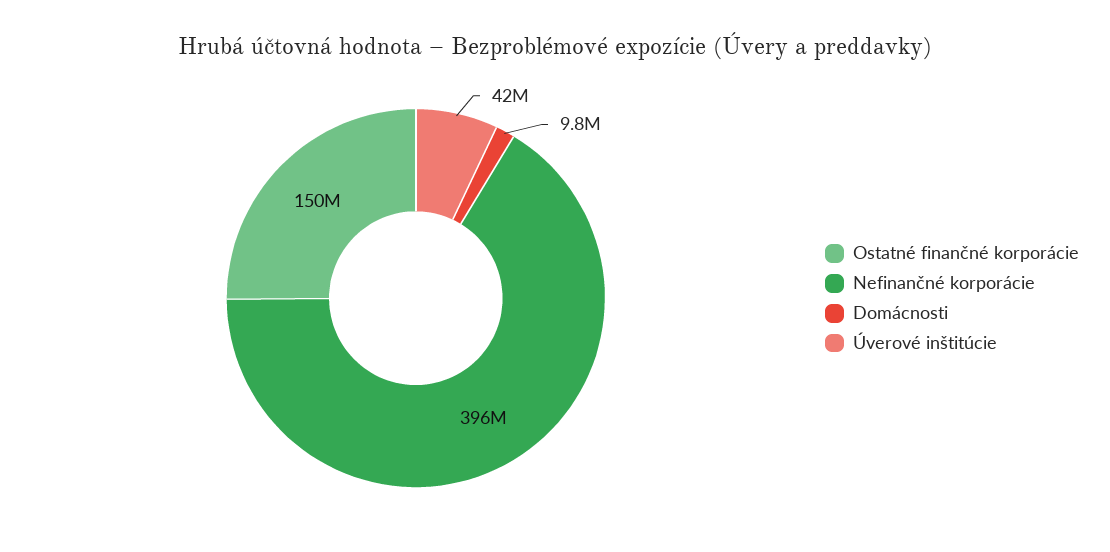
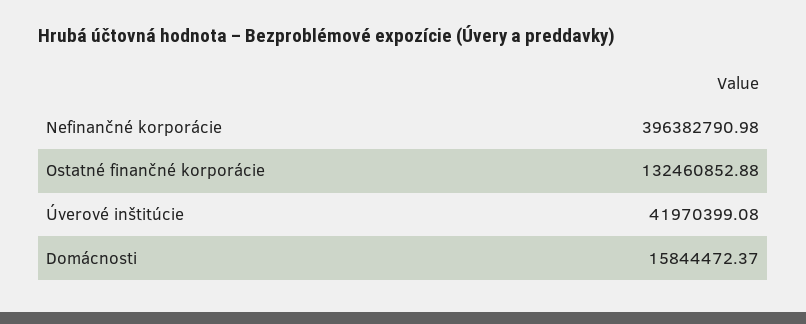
Ostatné finančné korporácie: 150000000 -> 132460852.88
Domácnosti: 9800000 -> 15844472.37

